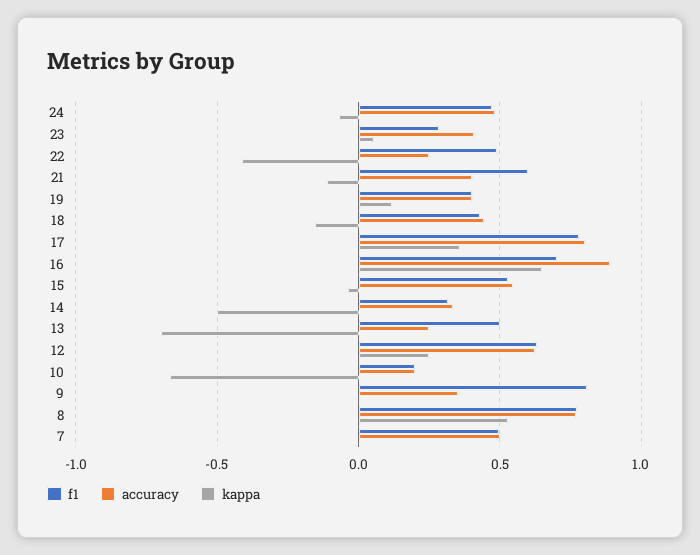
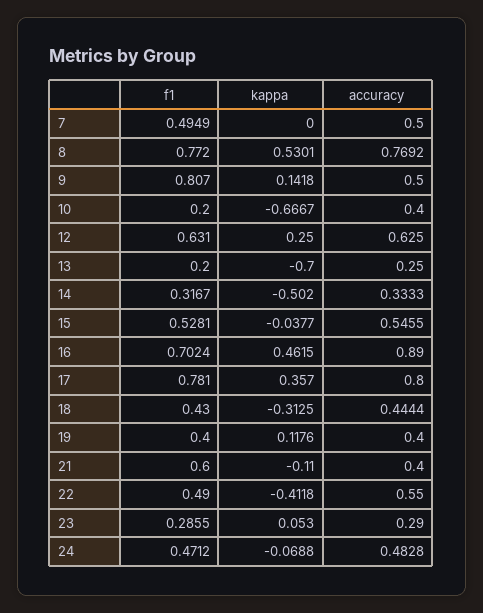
accuracy, 23: 0.4 -> 0.29
accuracy, 22: 0.25 -> 0.55
kappa, 18: -0.15 -> -0.3125
kappa, 16: 0.65 -> 0.4615
f1, 13: 0.5 -> 0.2
accuracy, 10: 0.2 -> 0.4
accuracy, 9: 0.35 -> 0.5
kappa, 9: 0 -> 0.1418

